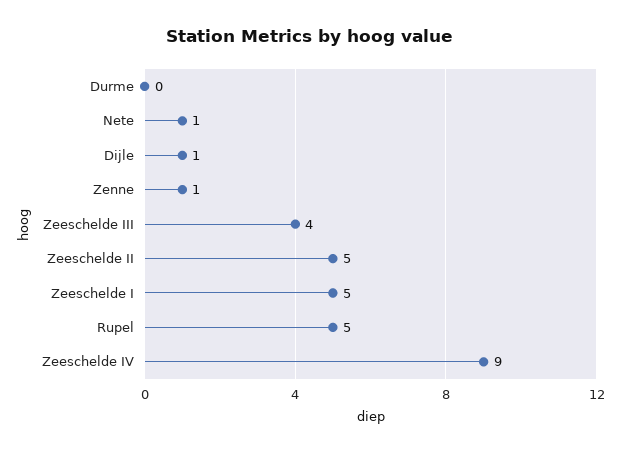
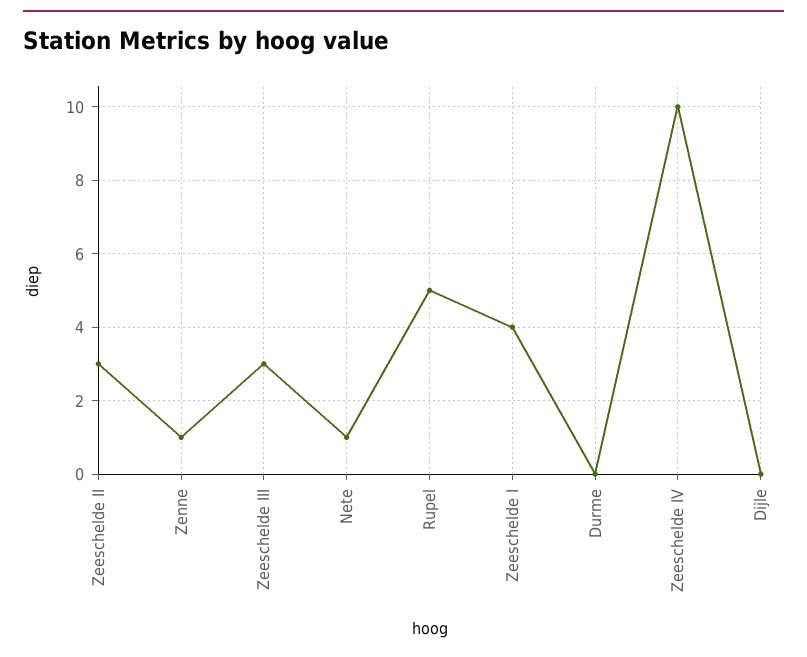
Dijle: 1 -> 0
Zeeschelde III: 4 -> 3
Zeeschelde II: 5 -> 3
Zeeschelde I: 5 -> 4
Zeeschelde IV: 9 -> 10

